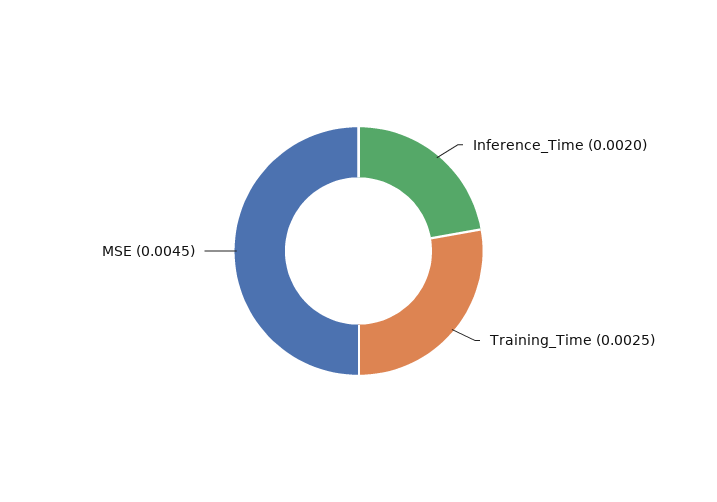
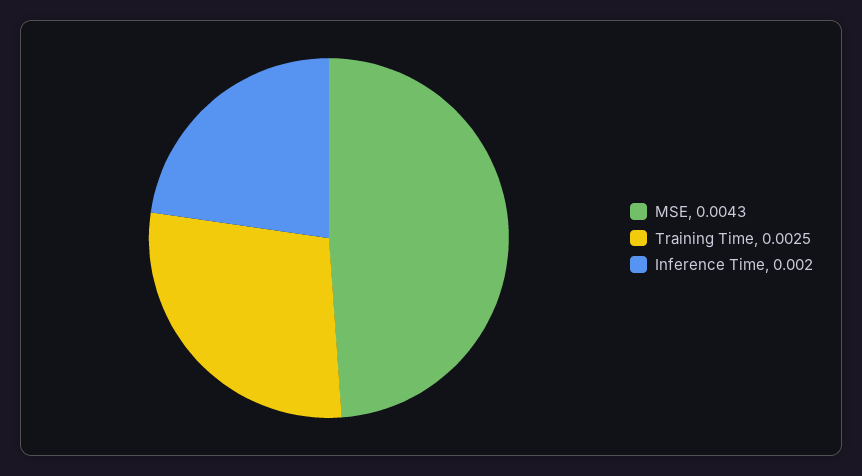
MSE: 0.0045 -> 0.0043

